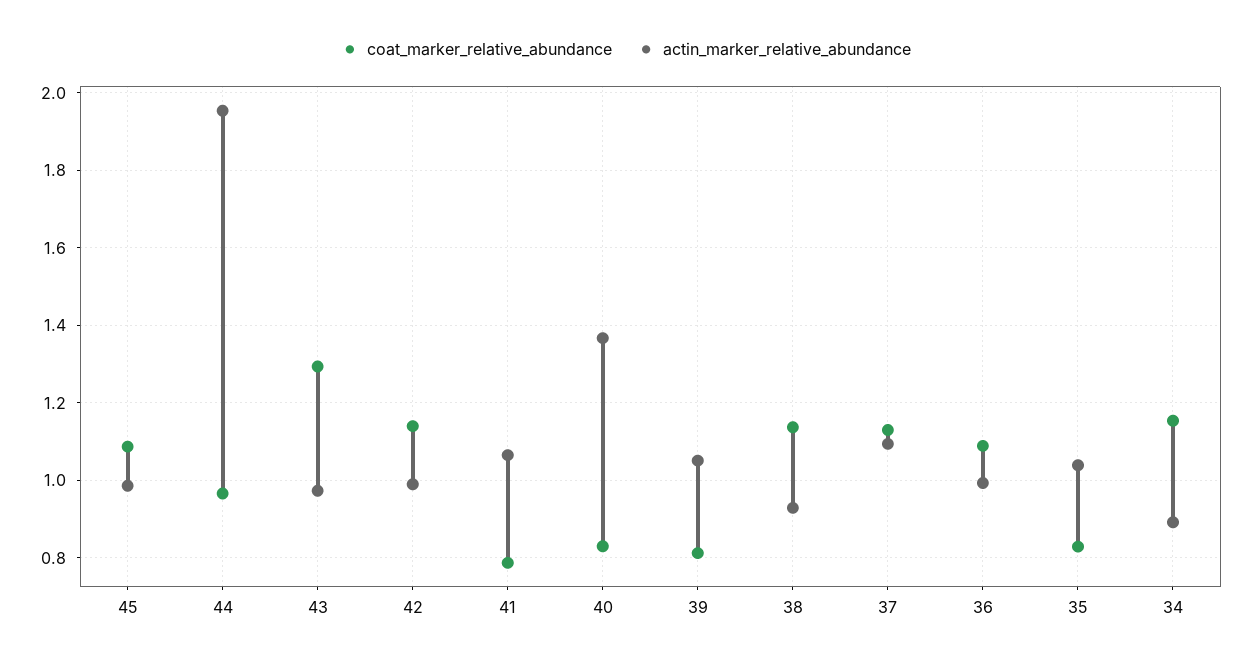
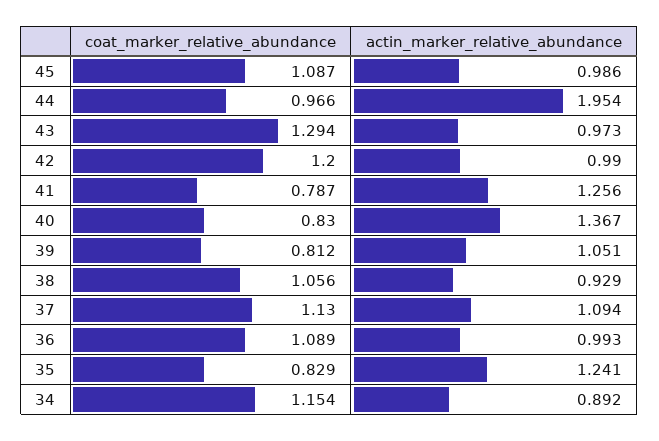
coat_marker_relative_abundance, 42: 1.14 -> 1.2
actin_marker_relative_abundance, 41: 1.06 -> 1.256
coat_marker_relative_abundance, 38: 1.14 -> 1.056
actin_marker_relative_abundance, 35: 1.04 -> 1.241

